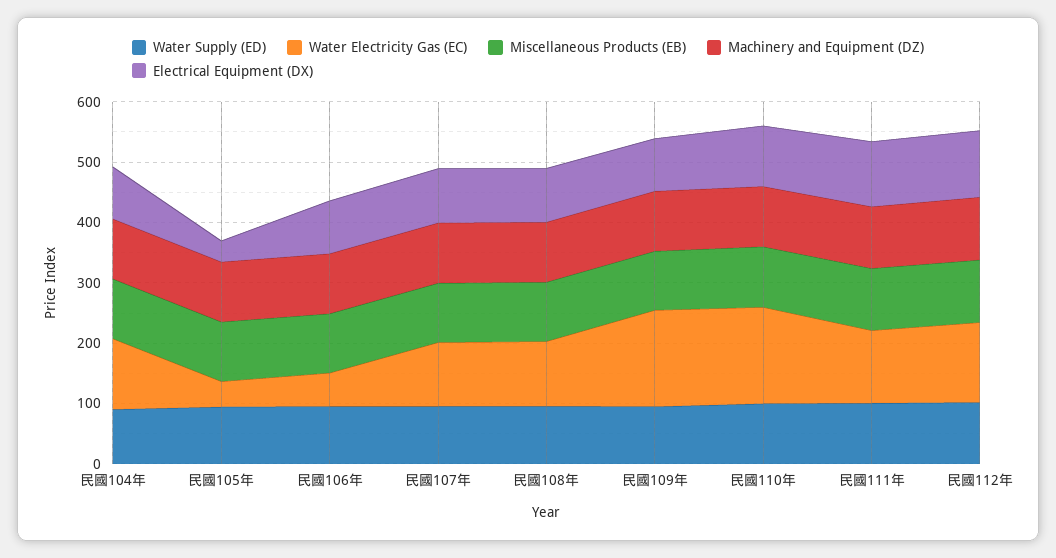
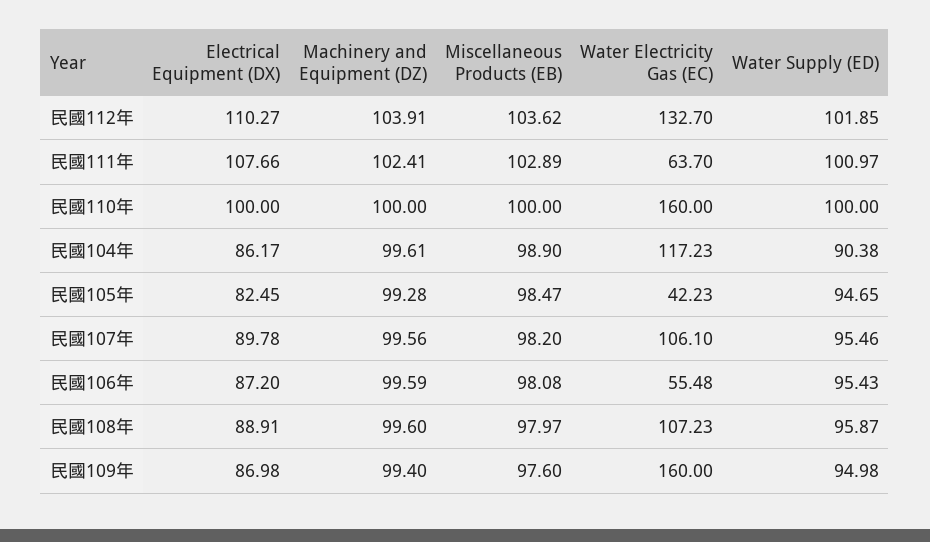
Electrical Equipment (DX), 民國105年: 40 -> 82.45
Water Electricity Gas (EC), 民國111年: 120 -> 63.7

